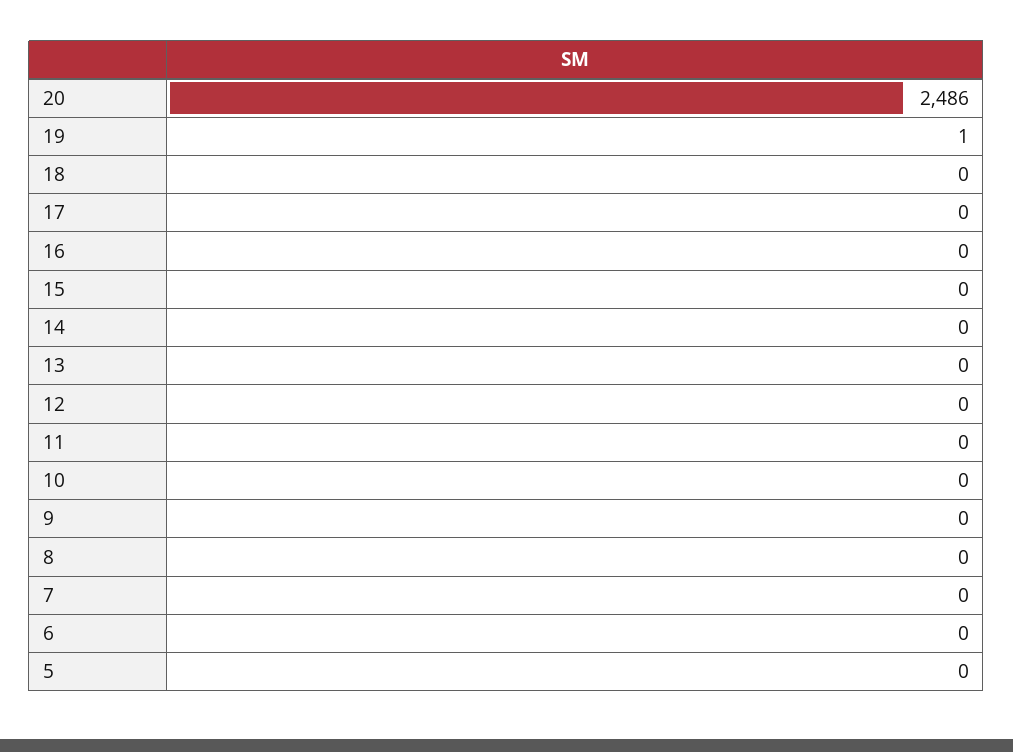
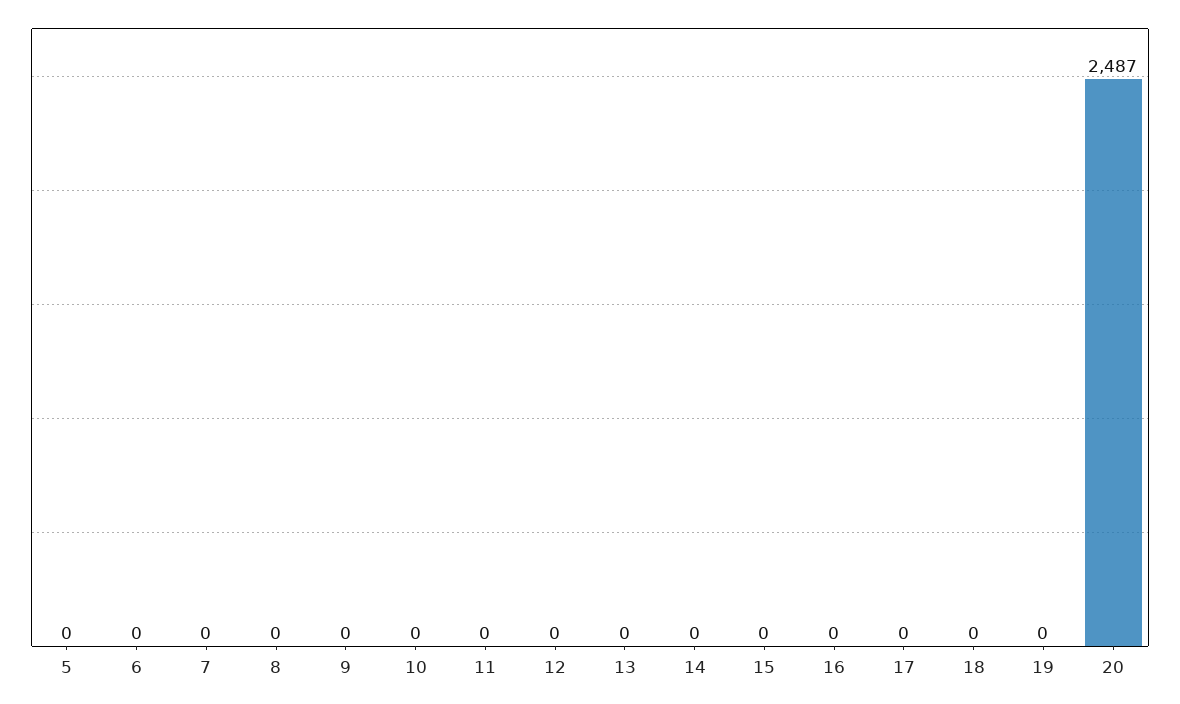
20: 2486 -> 2487
19: 1 -> 0

